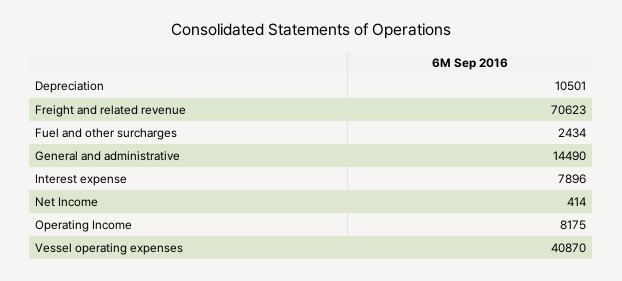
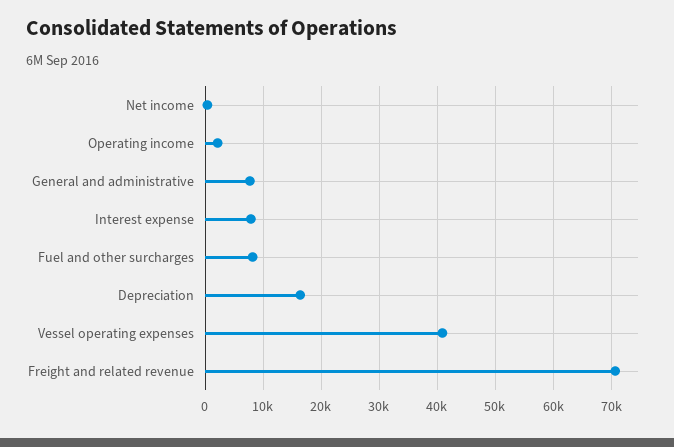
Depreciation: 10501 -> 16000
Fuel and other surcharges: 2434 -> 8000
General and administrative: 14490 -> 8000
Operating Income: 8175 -> 2000

